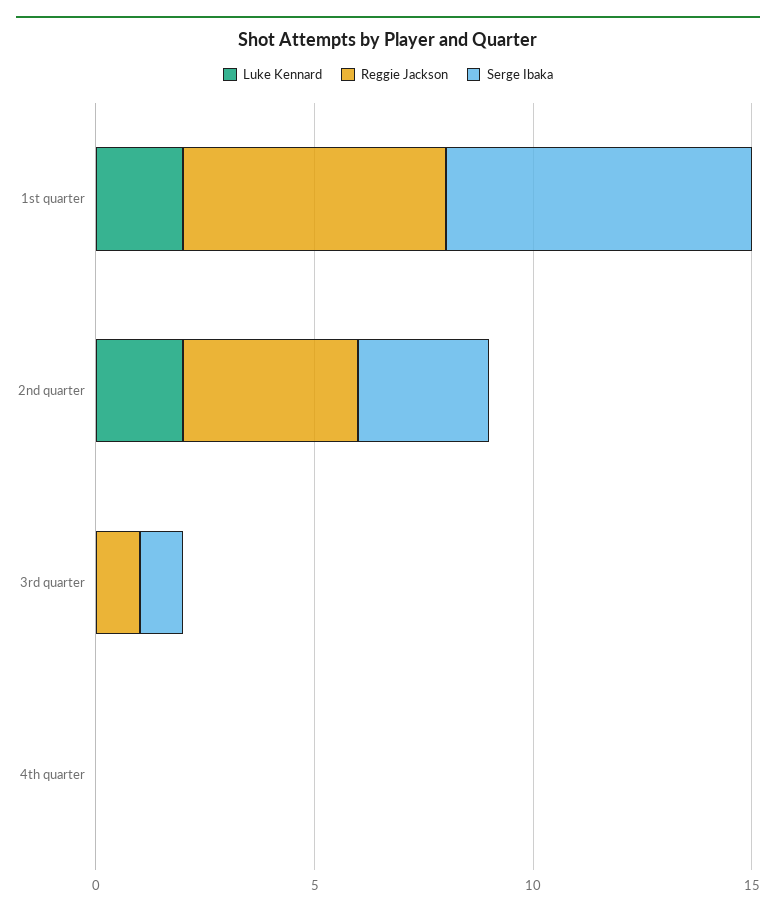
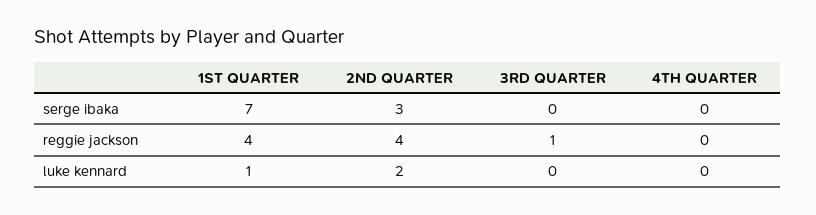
Luke Kennard, 1st quarter: 2 -> 1
Reggie Jackson, 1st quarter: 6 -> 4
Serge Ibaka, 3rd quarter: 1 -> 0

